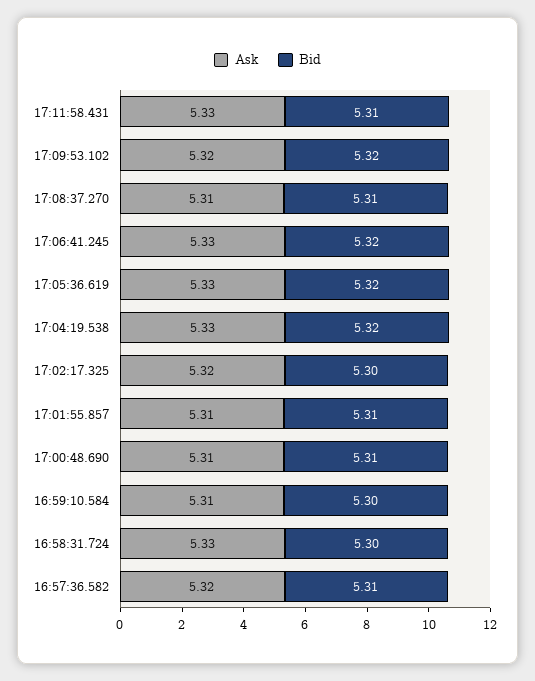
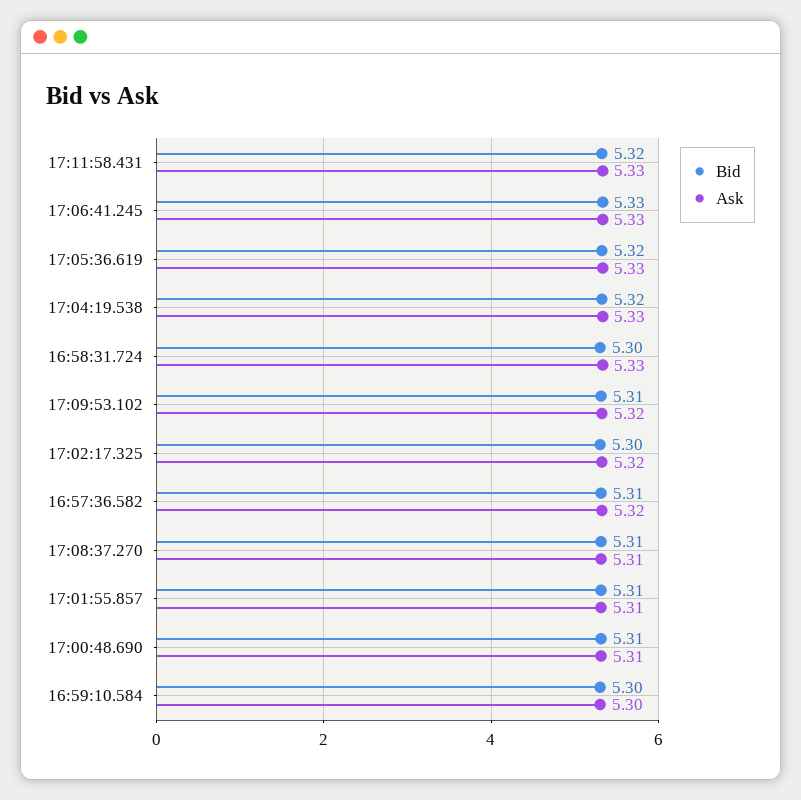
Bid, 17:11:58.431: 5.31 -> 5.32
Bid, 17:09:53.102: 5.32 -> 5.31
Bid, 17:06:41.245: 5.32 -> 5.33
Ask, 16:59:10.584: 5.31 -> 5.3

